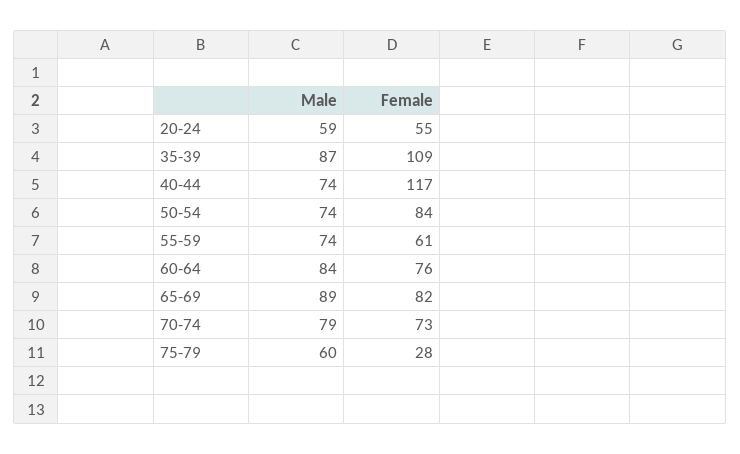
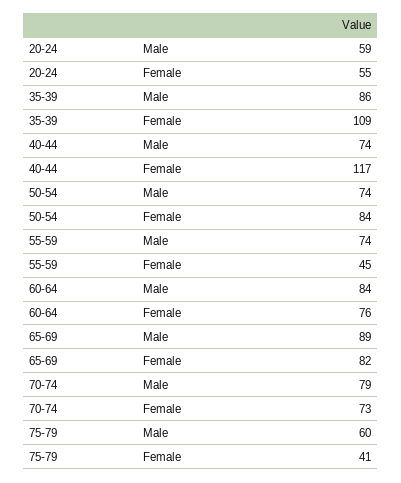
Male, 35-39: 87 -> 86
Female, 55-59: 61 -> 45
Female, 75-79: 28 -> 41

